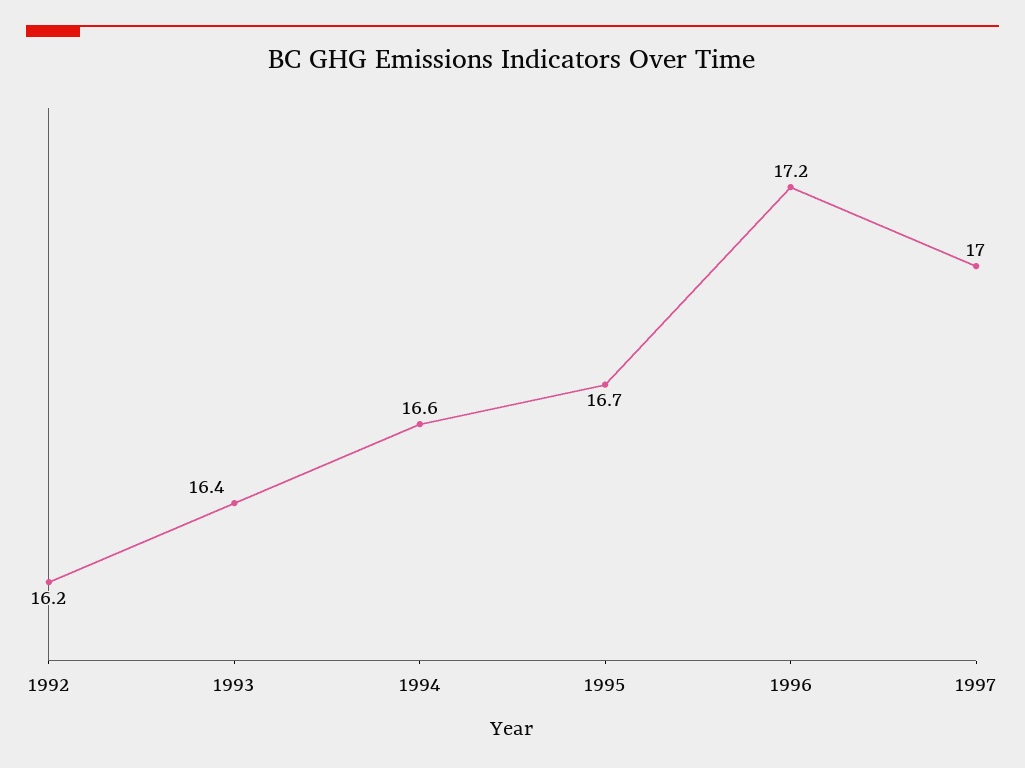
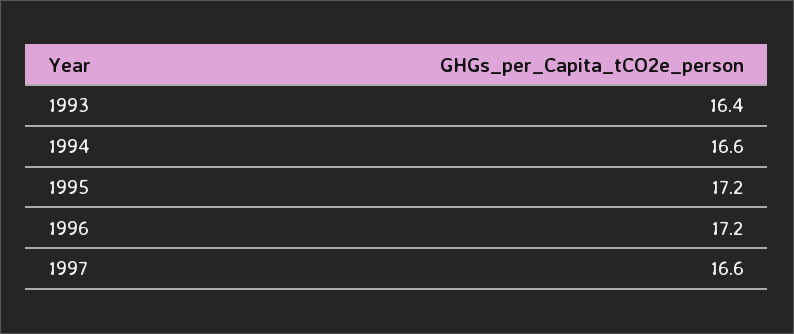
1992: 16.2 -> none
1995: 16.7 -> 17.2
1997: 17 -> 16.6

